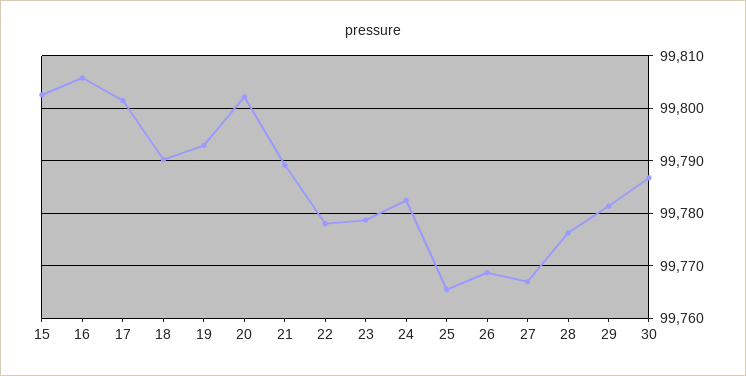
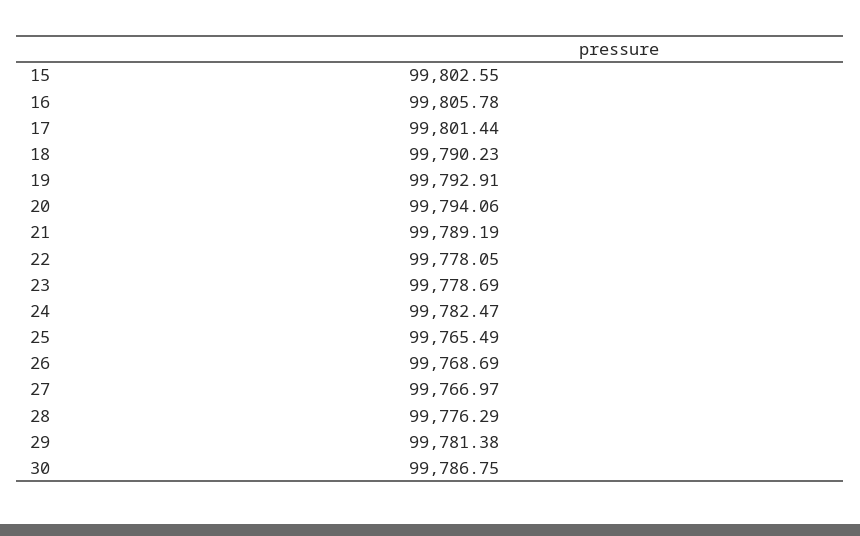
20: 99802 -> 99794.06

